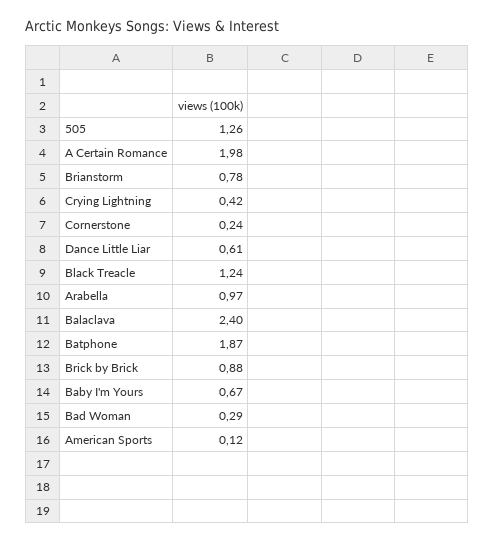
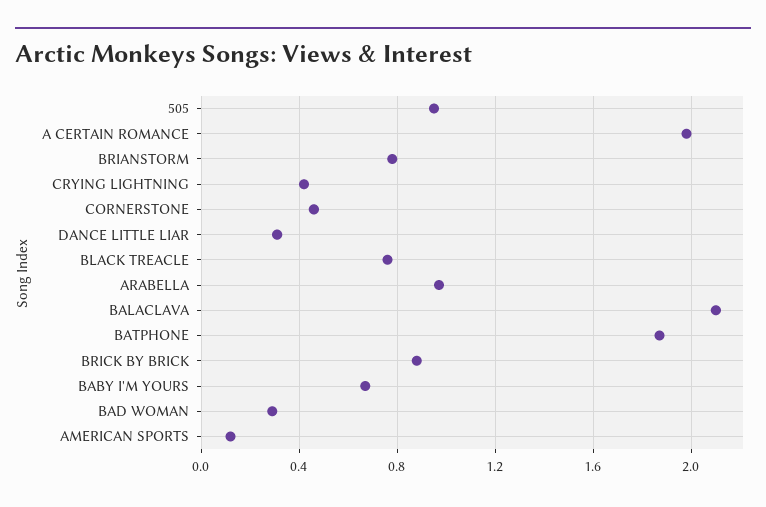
505: 1.26 -> 0.95
Cornerstone: 0.24 -> 0.45
Dance Little Liar: 0.61 -> 0.3
Black Treacle: 1.24 -> 0.75
Balaclava: 2.4 -> 2.1

